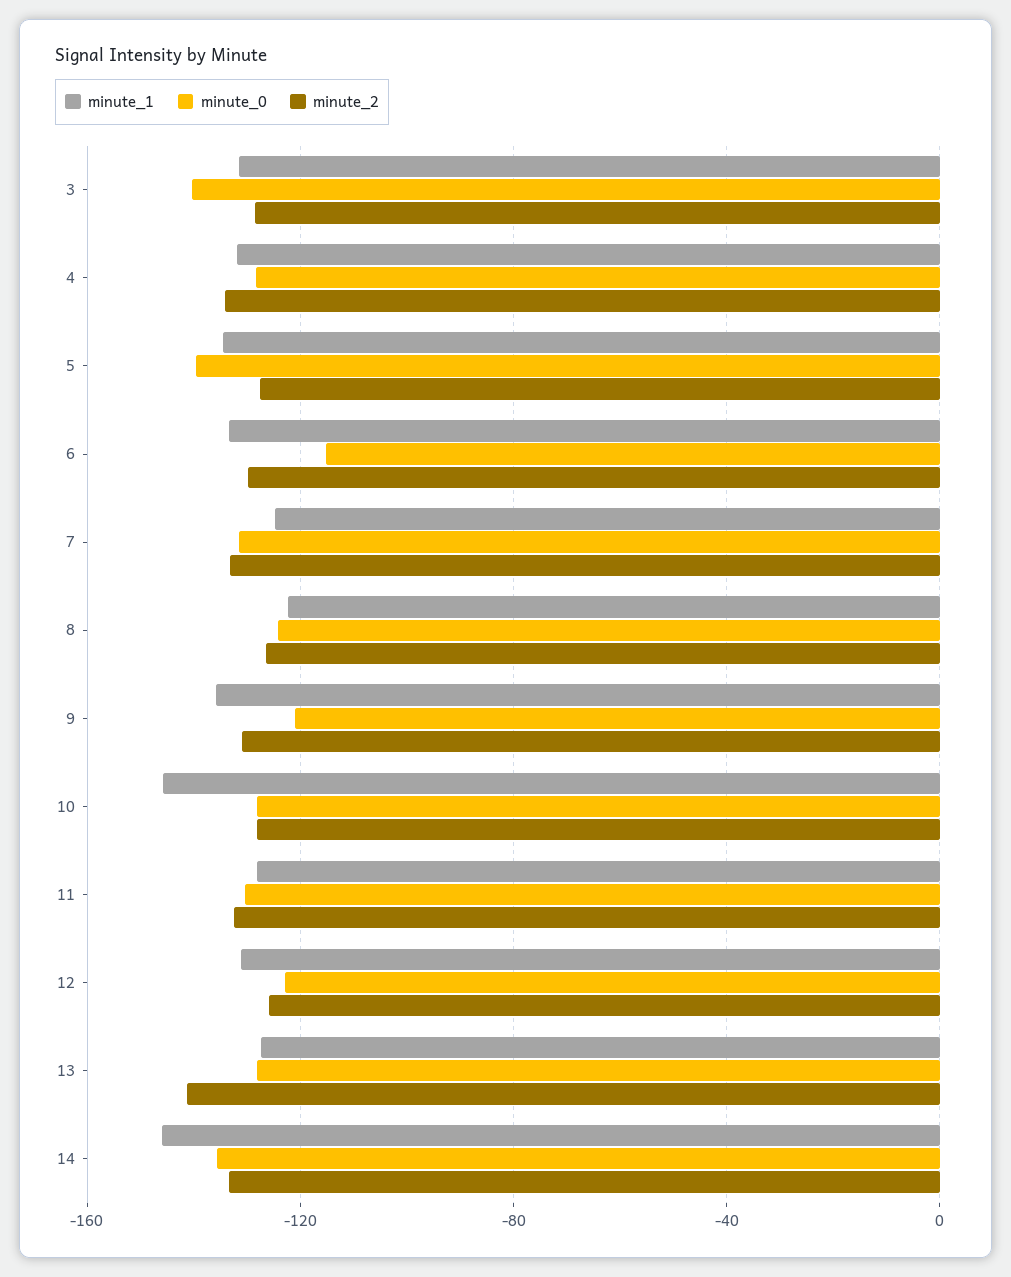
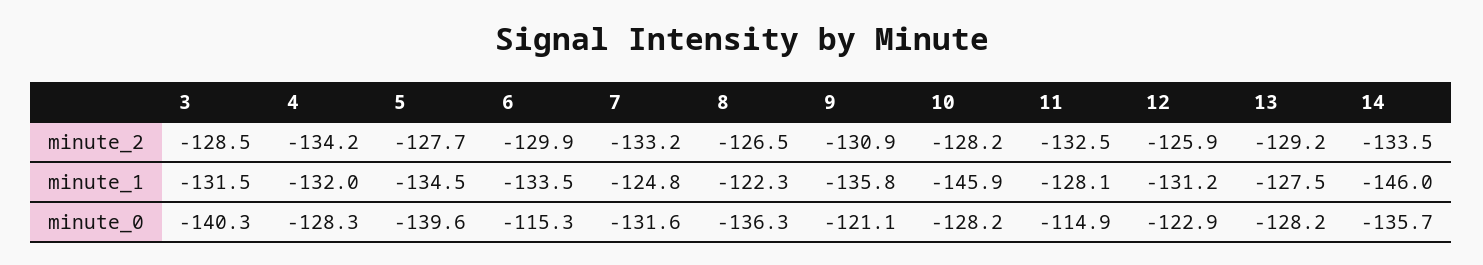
minute_0, 8: -125 -> -136.3
minute_0, 11: -130 -> -114.9
minute_2, 13: -140 -> -129.2

